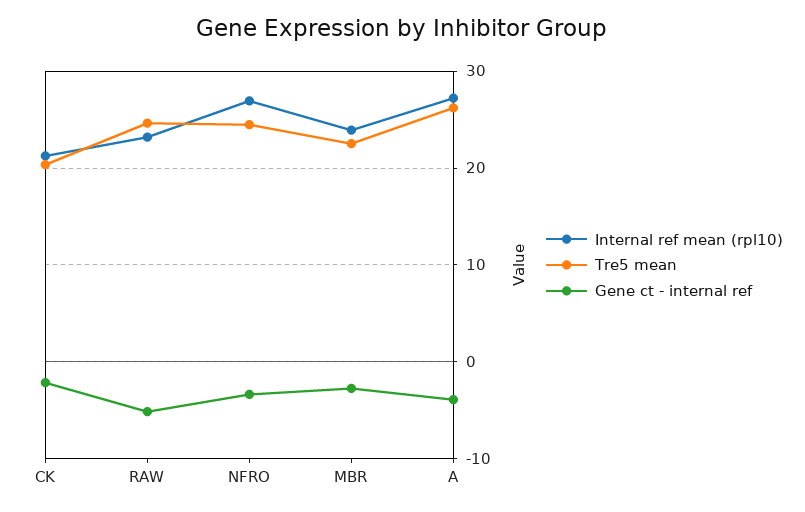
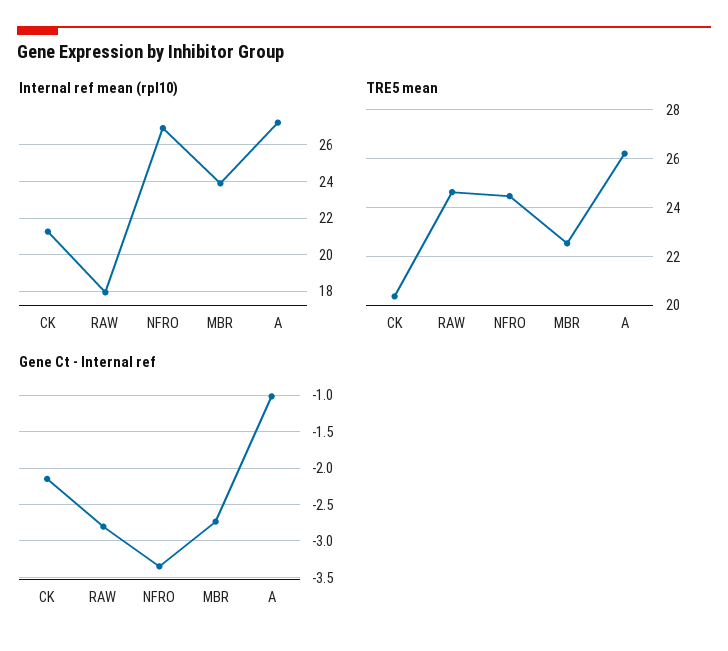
Internal ref mean (rpl10), RAW: 23 -> 18
Gene ct - internal ref, RAW: -5 -> -2.8
Gene ct - internal ref, A: -4 -> -1

